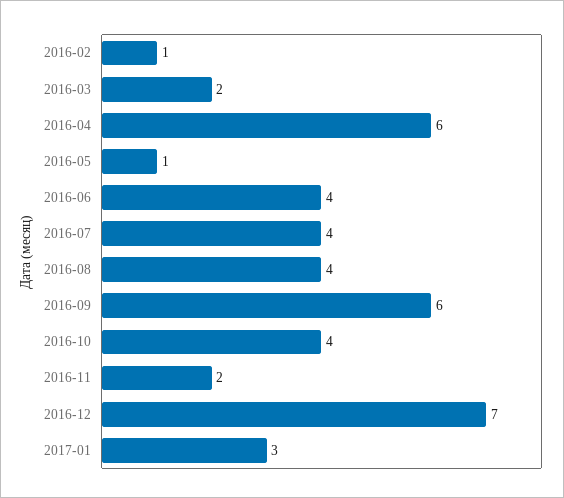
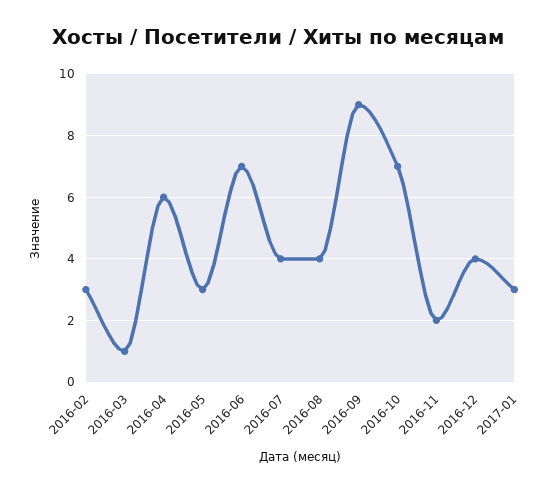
2016-02: 1 -> 3
2016-03: 2 -> 1
2016-05: 1 -> 3
2016-06: 4 -> 7
2016-09: 6 -> 9
2016-10: 4 -> 7
2016-12: 7 -> 4

